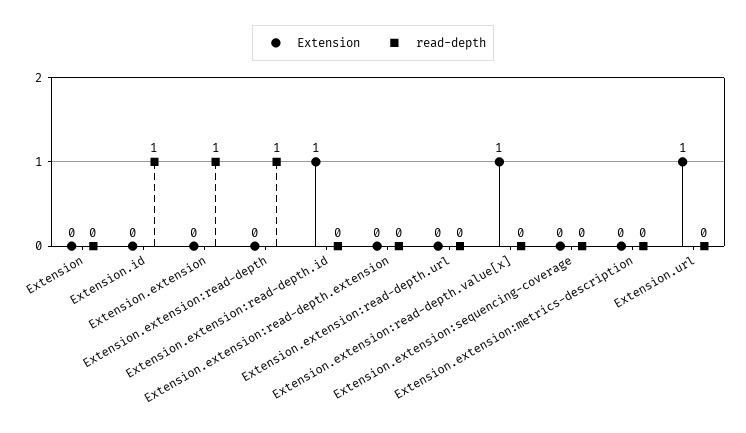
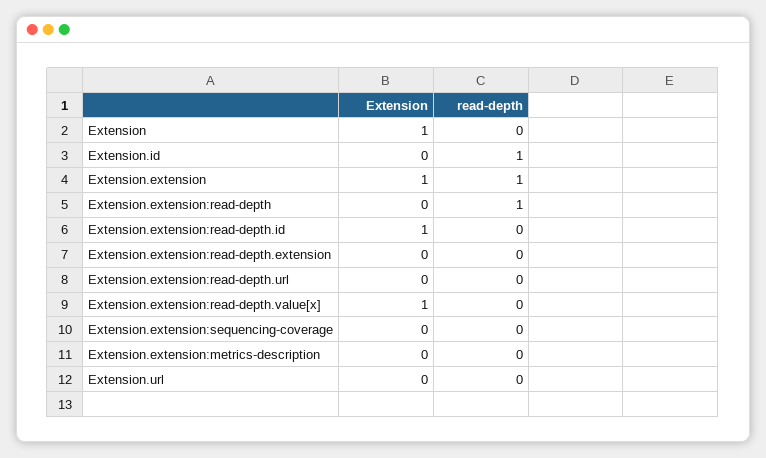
Extension, Extension: 0 -> 1
Extension, Extension.extension: 0 -> 1
Extension, Extension.url: 1 -> 0

